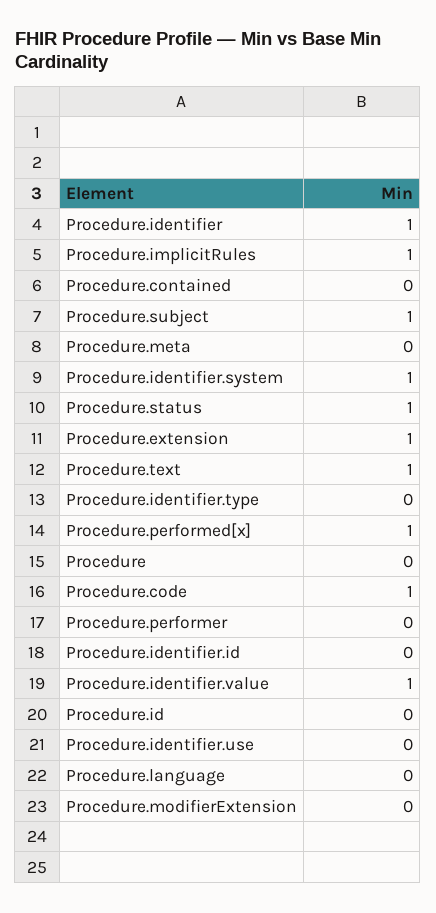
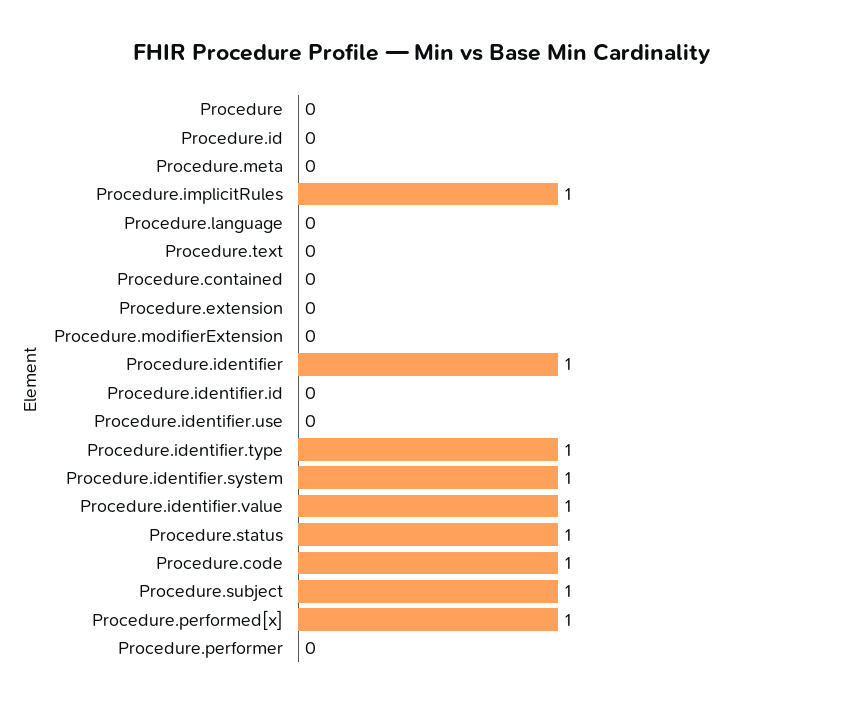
Procedure.extension: 1 -> 0
Procedure.text: 1 -> 0
Procedure.identifier.type: 0 -> 1

